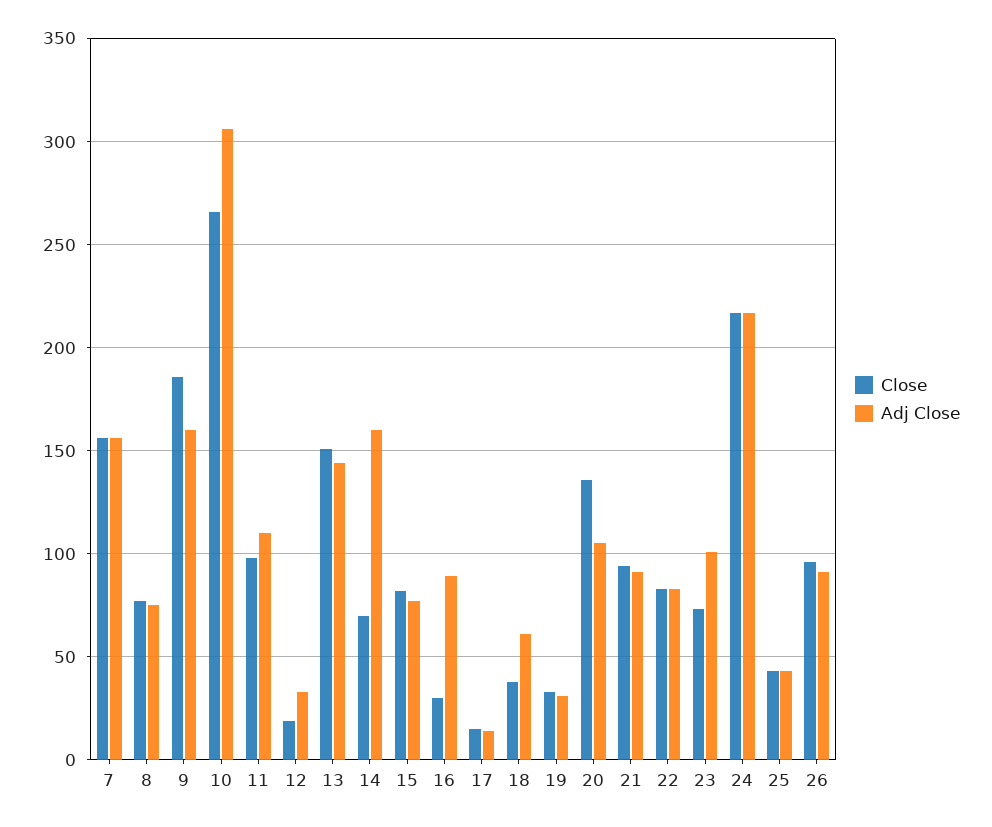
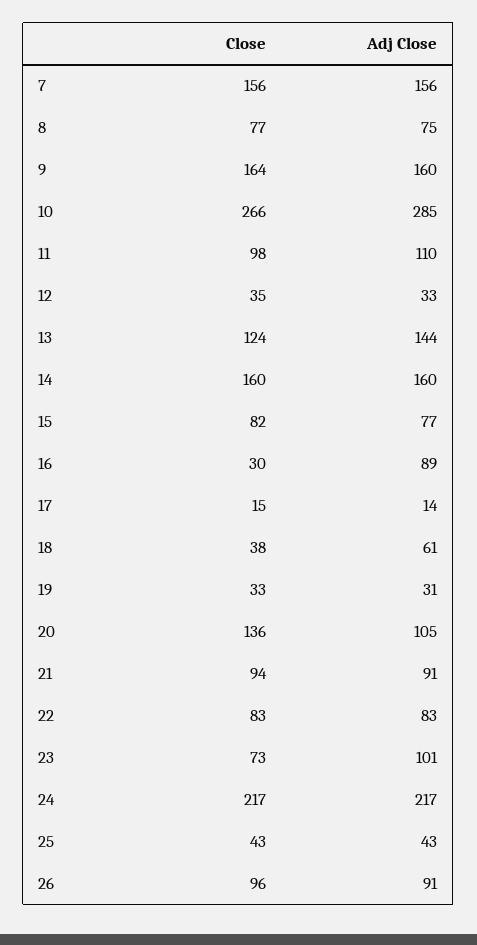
Close, 9: 185 -> 164
Adj Close, 10: 305 -> 285
Close, 12: 20 -> 35
Close, 13: 150 -> 124
Close, 14: 70 -> 160

